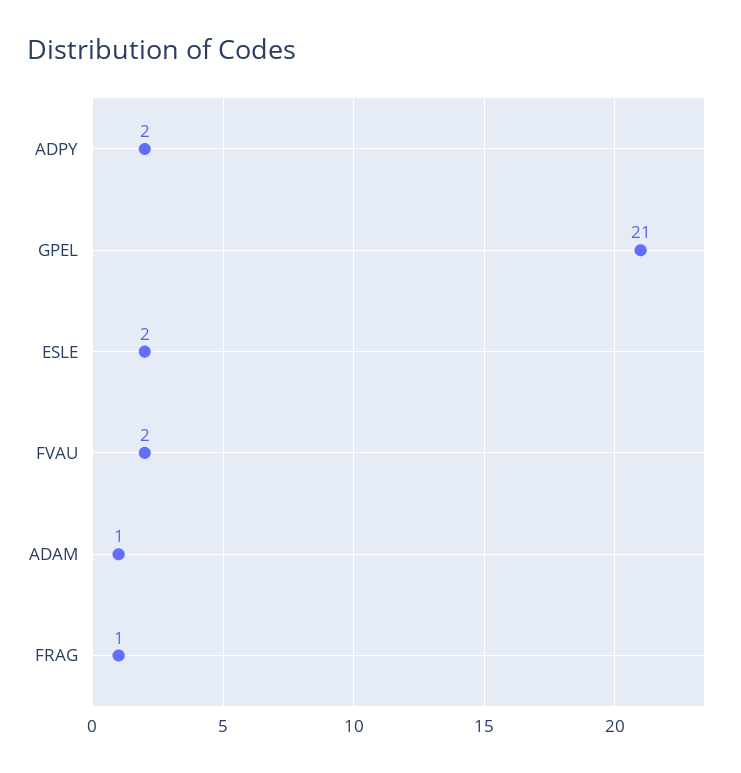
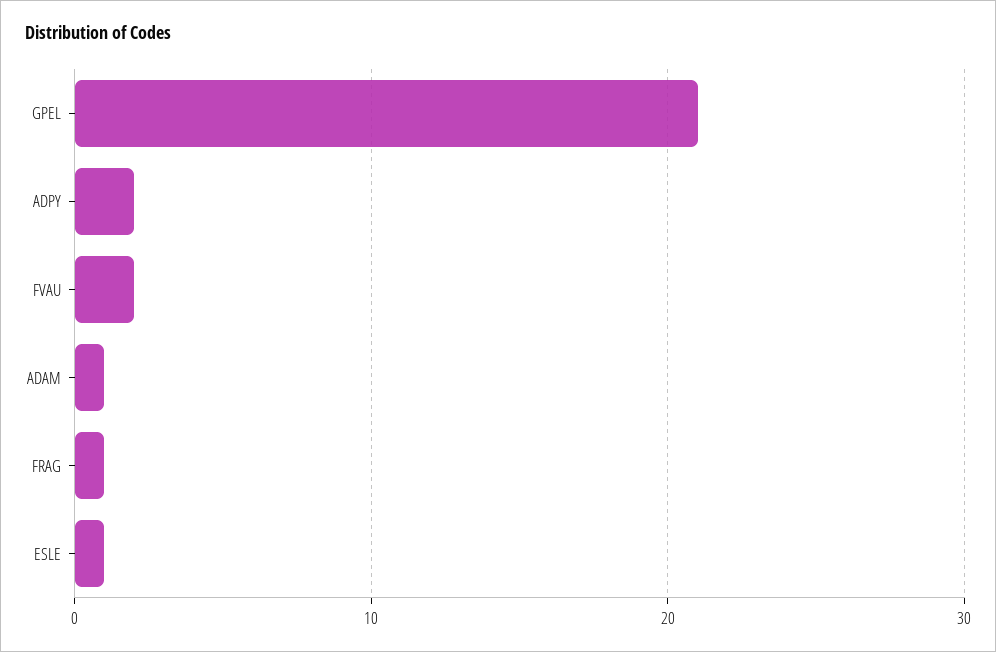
ESLE: 2 -> 1

